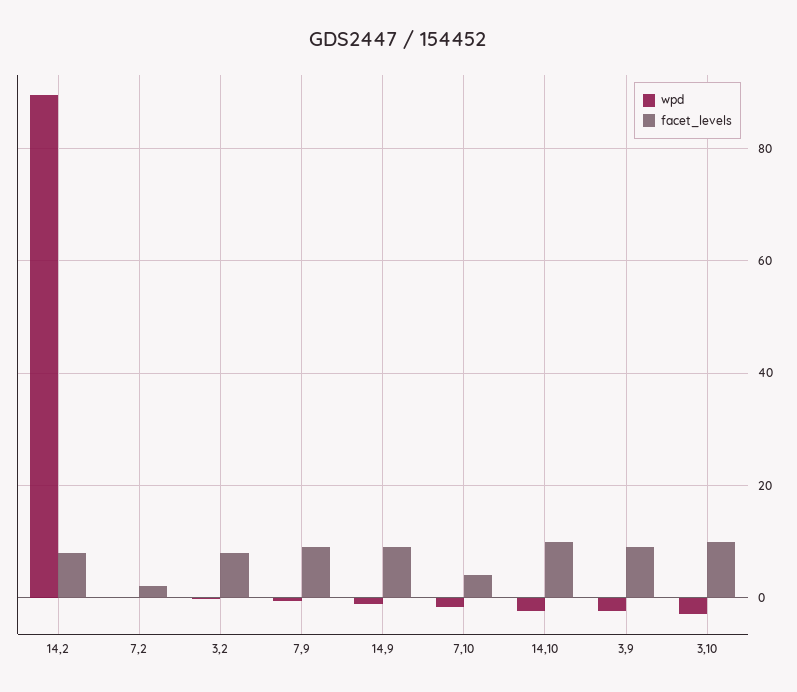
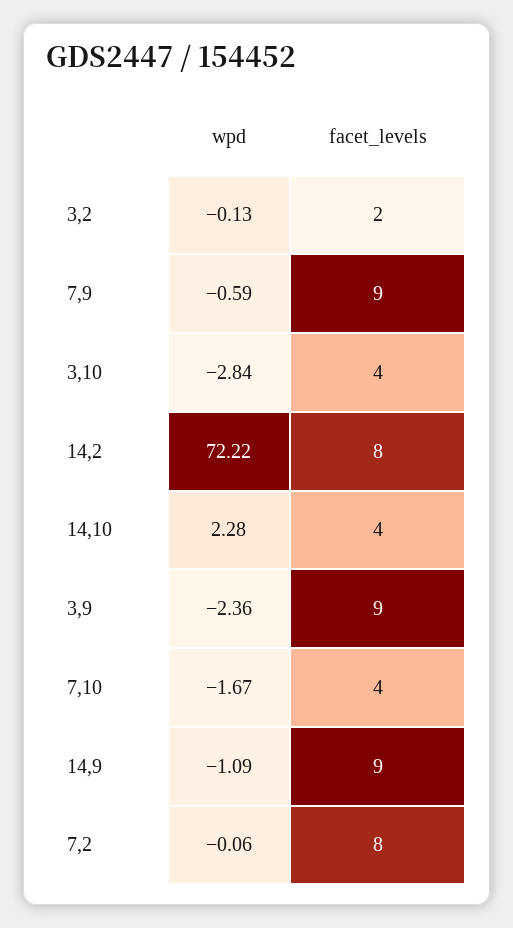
wpd, 14,2: 90 -> 72.22
facet_levels, 7,2: 2 -> 8
facet_levels, 3,2: 8 -> 2
wpd, 14,10: -2 -> 2.28
facet_levels, 14,10: 10 -> 4
facet_levels, 3,10: 10 -> 4

